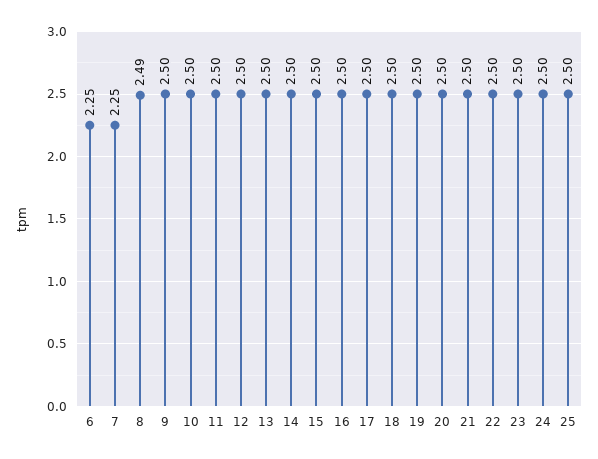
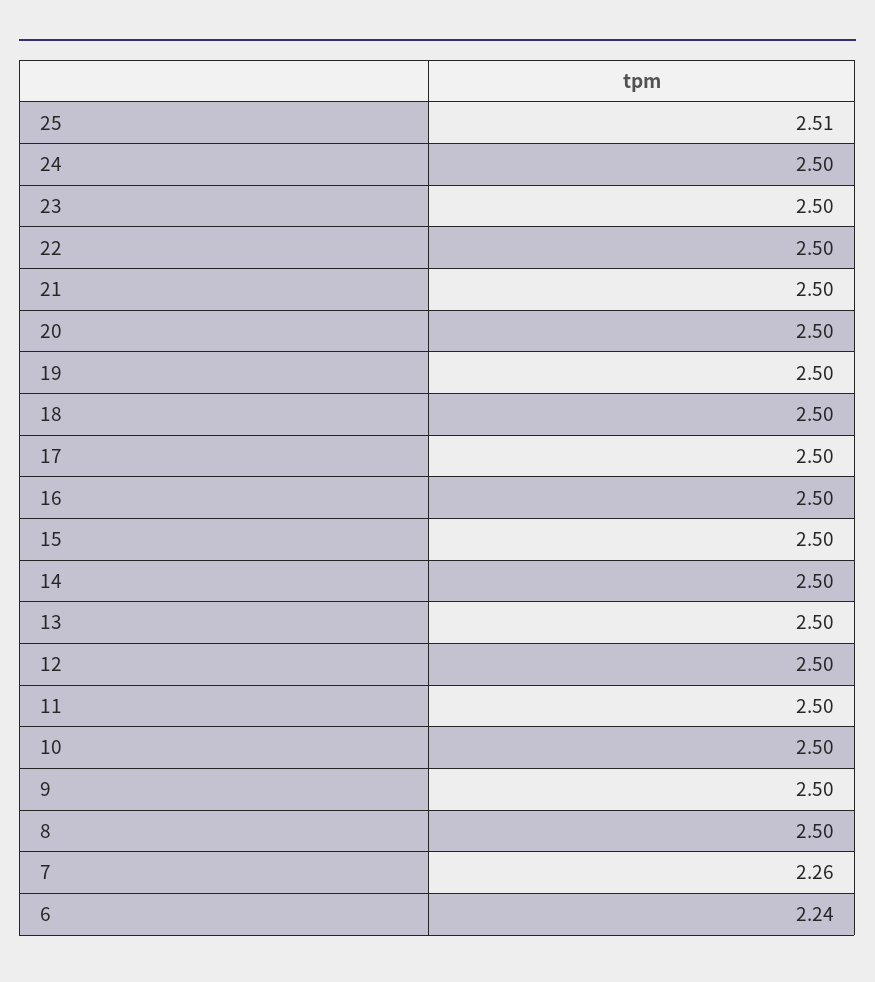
6: 2.25 -> 2.24
7: 2.25 -> 2.26
8: 2.49 -> 2.5
25: 2.5 -> 2.51

